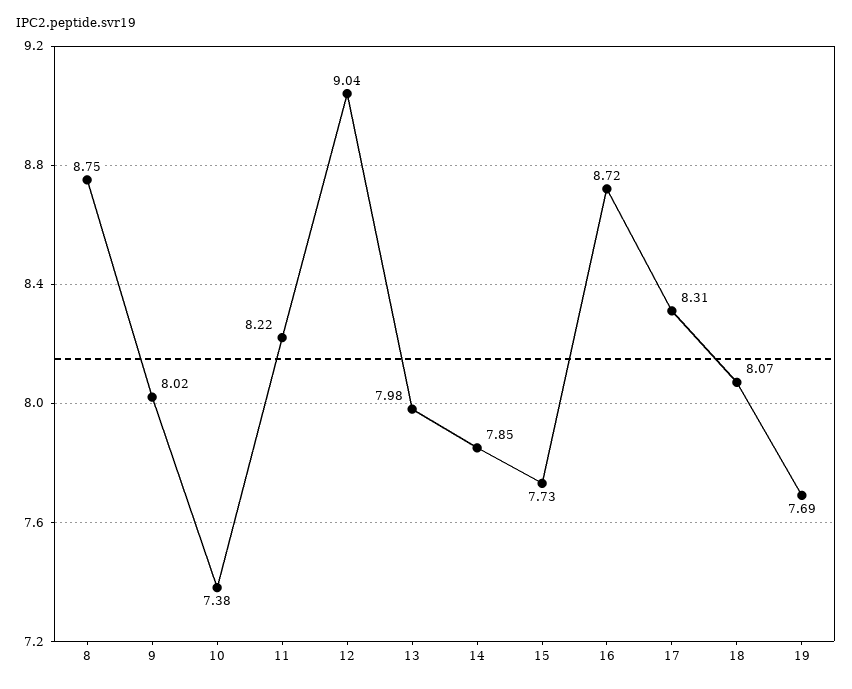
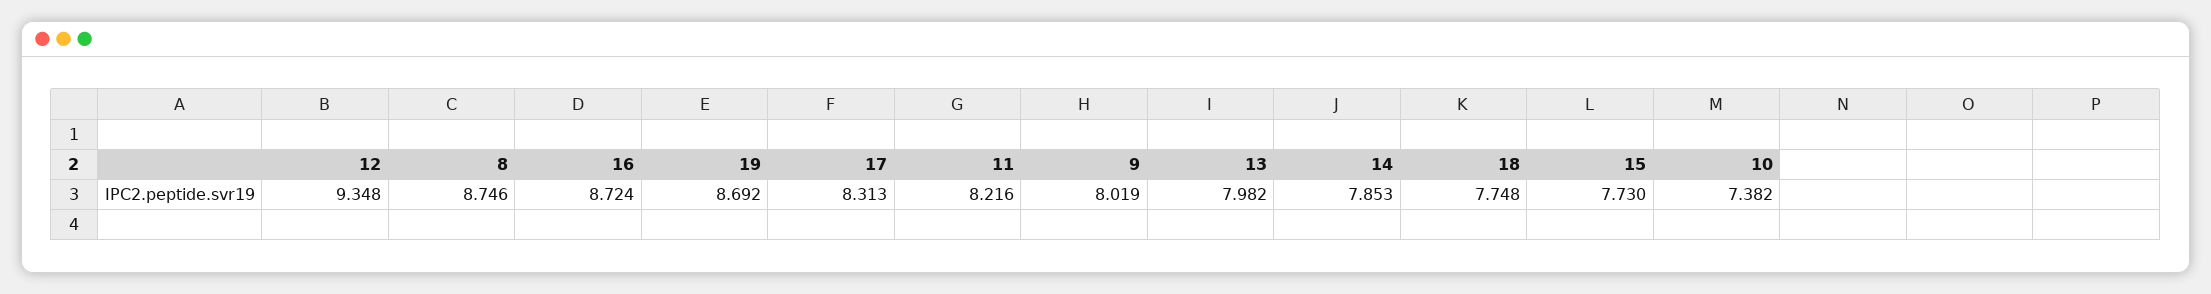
12: 9.04 -> 9.348
18: 8.07 -> 7.748
19: 7.69 -> 8.692

